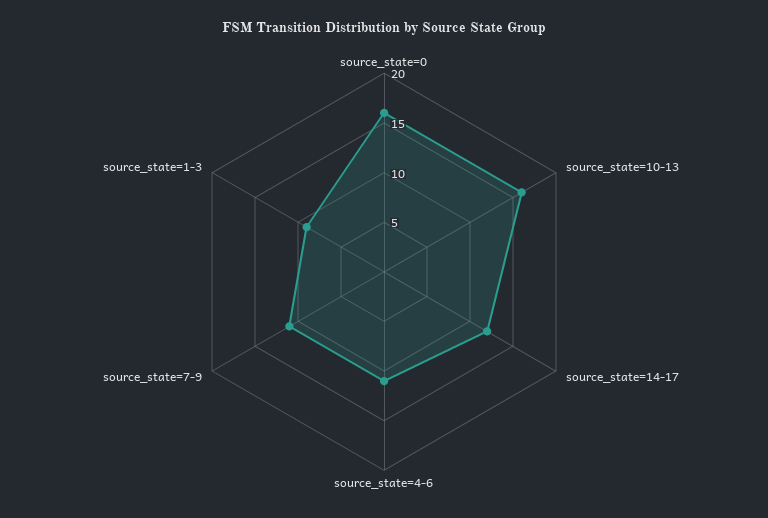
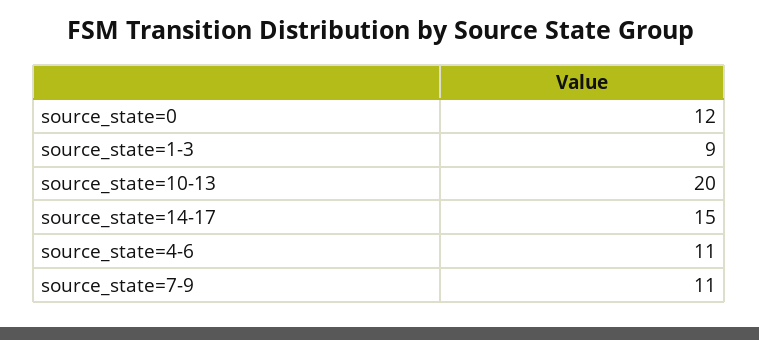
source_state=0: 16 -> 12
source_state=10-13: 16 -> 20
source_state=14-17: 12 -> 15

